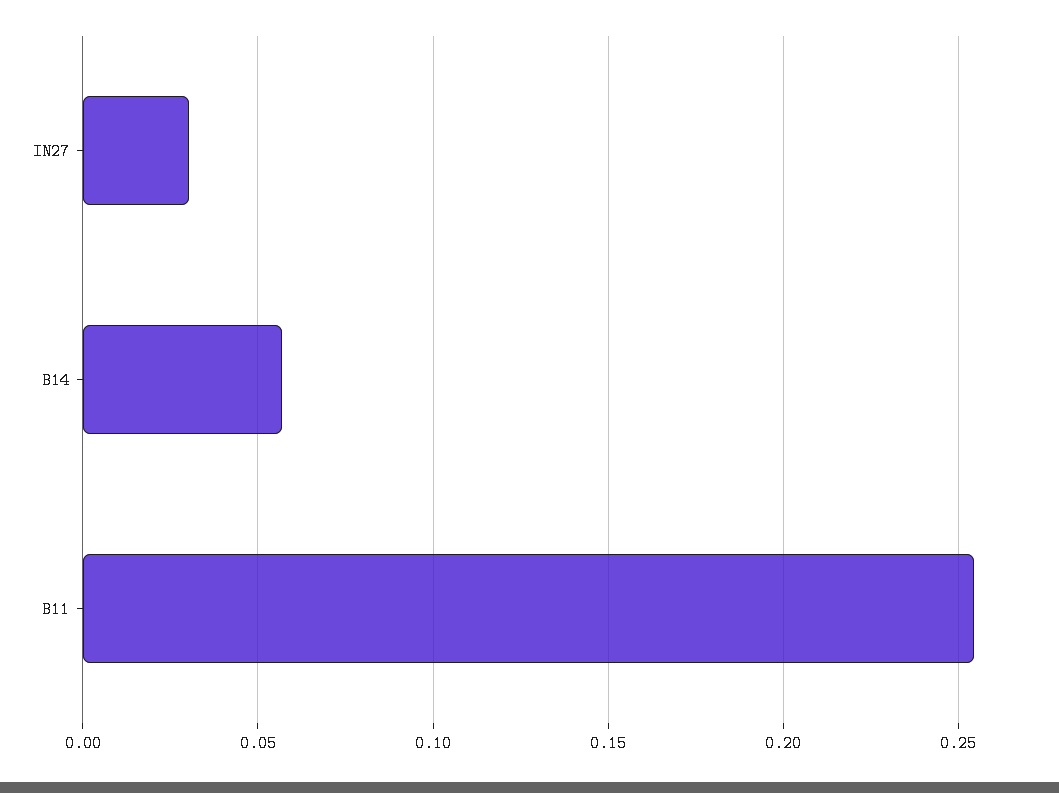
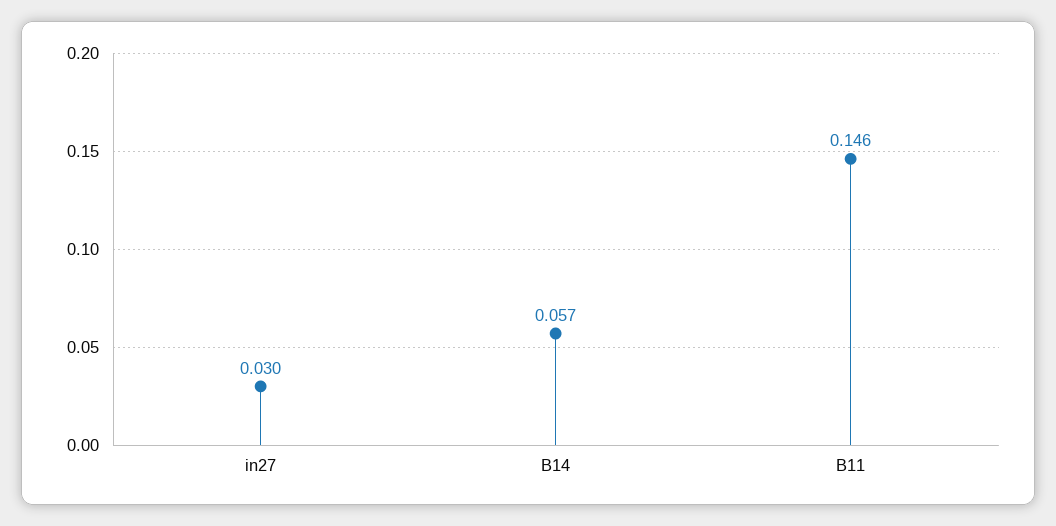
B11: 0.255 -> 0.146

